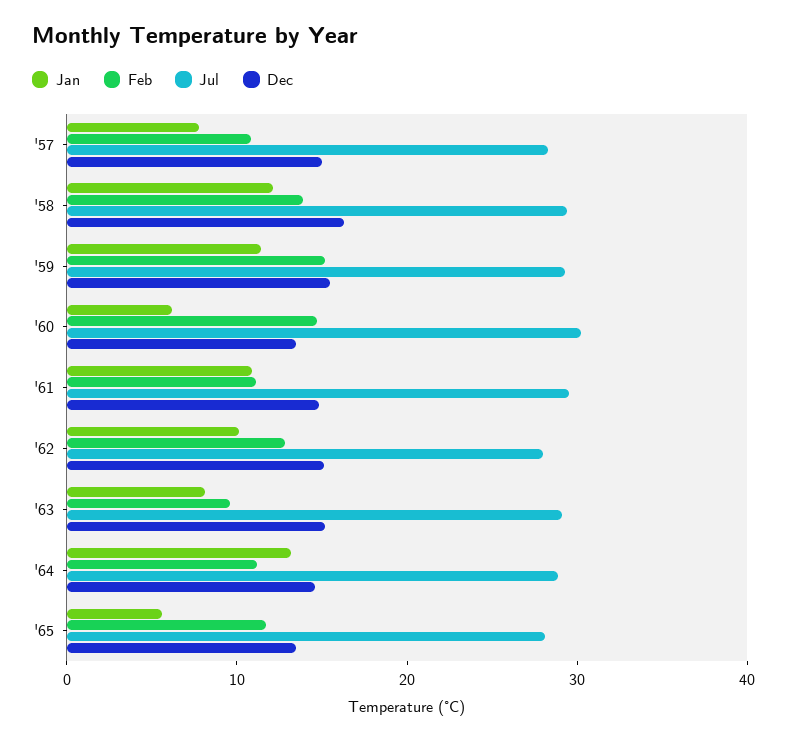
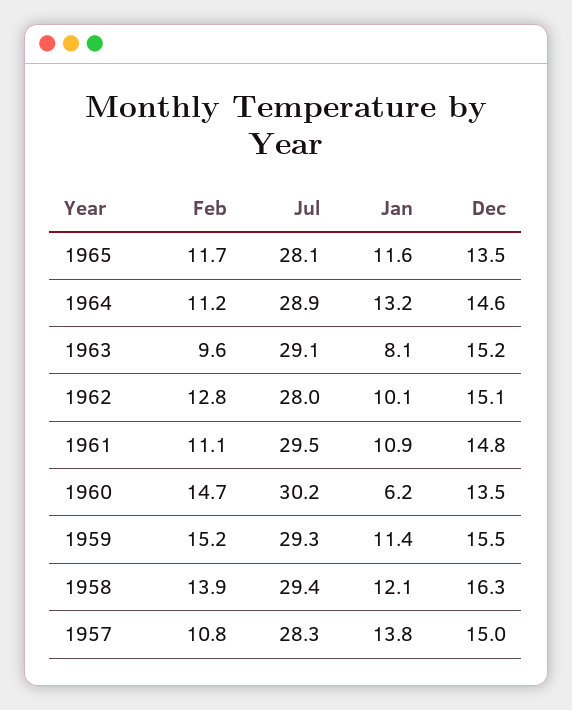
Jan, '57: 8 -> 13.8
Jan, '65: 6 -> 11.6

